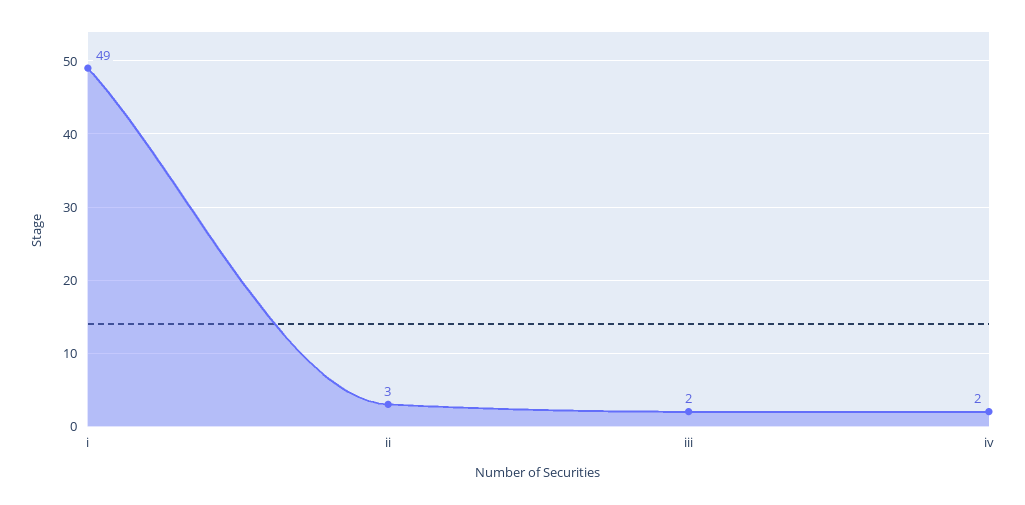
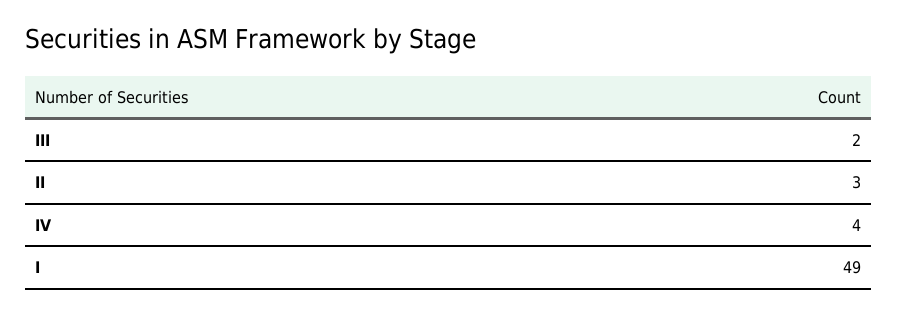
iv: 2 -> 4

